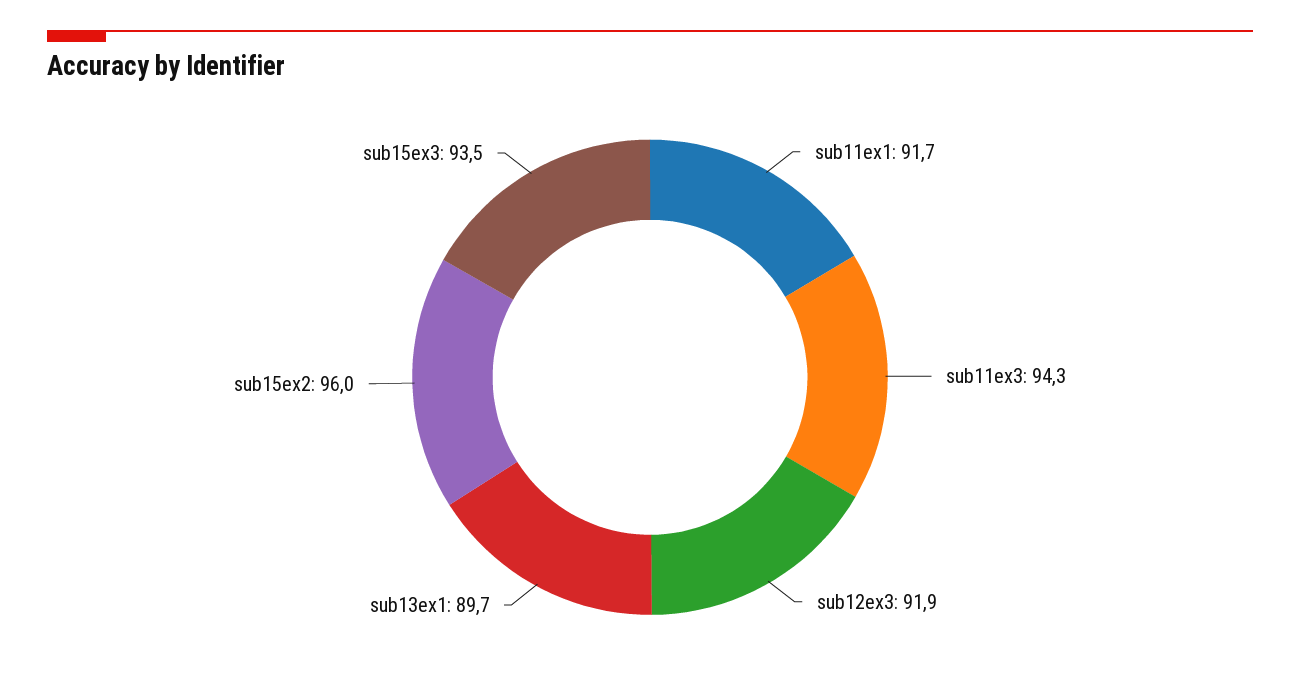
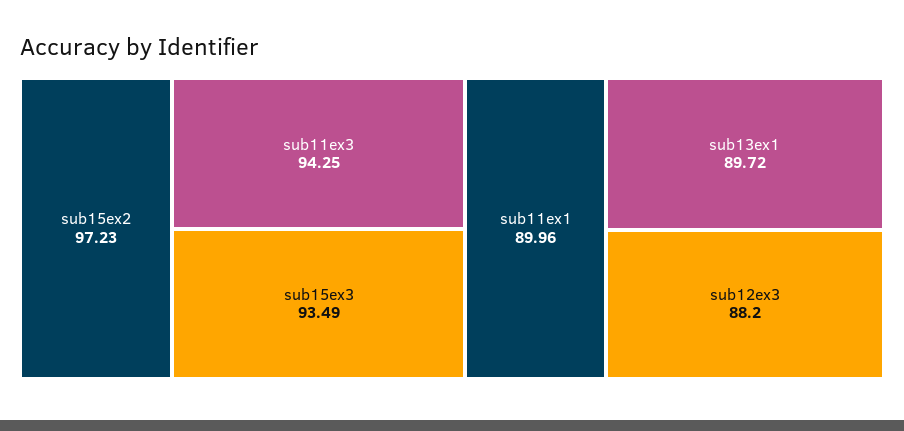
sub11ex1: 91.7 -> 89.96
sub12ex3: 91.9 -> 88.2
sub15ex2: 96 -> 97.23

